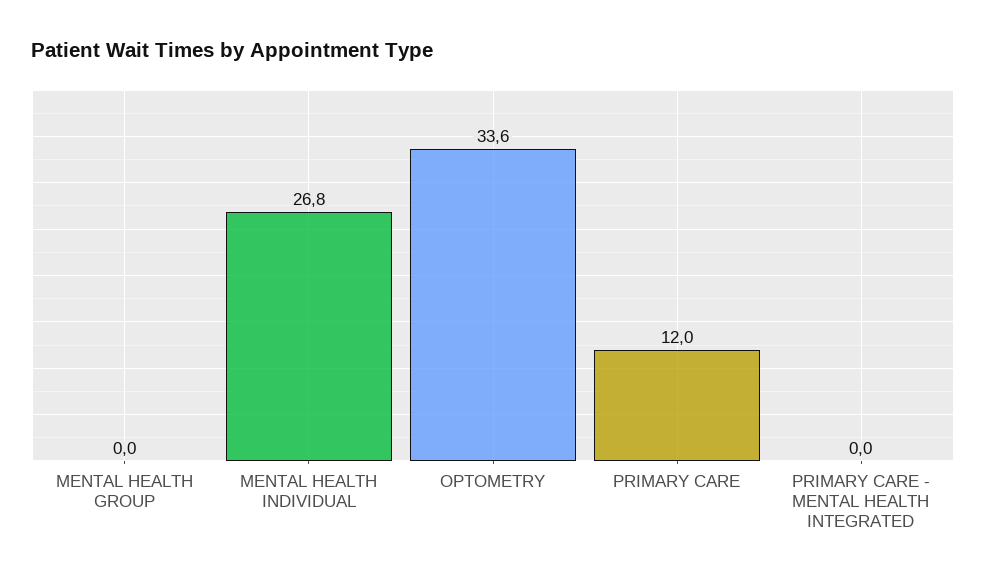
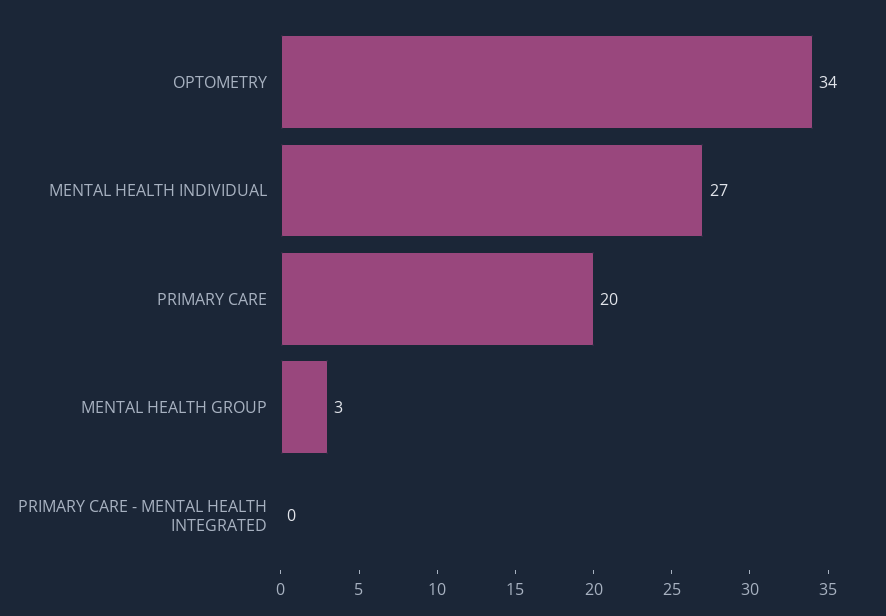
MENTAL HEALTH GROUP: 0 -> 3
PRIMARY CARE: 12 -> 20

